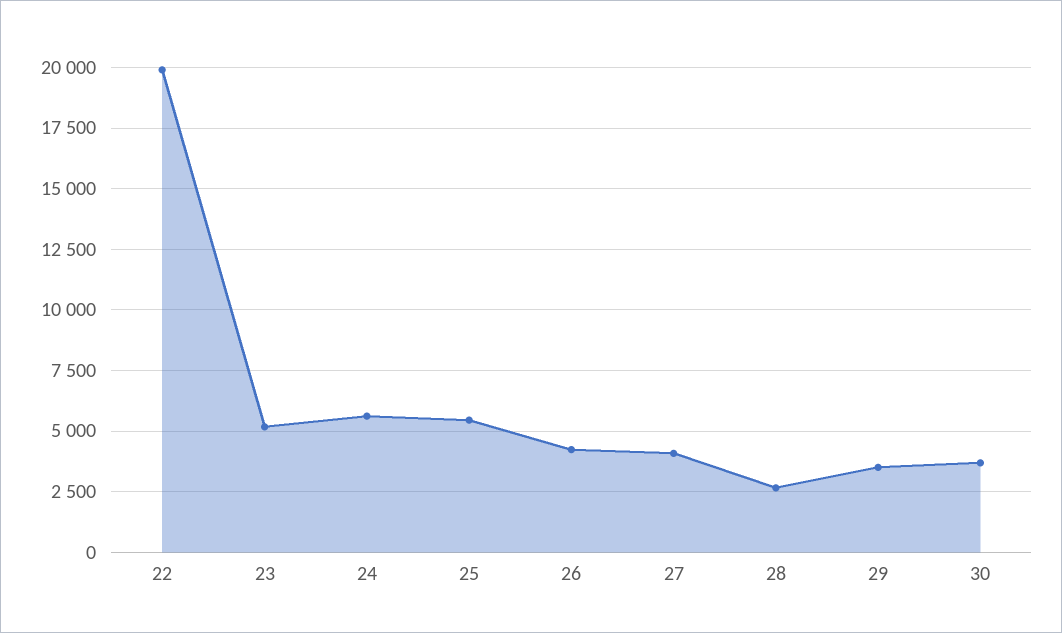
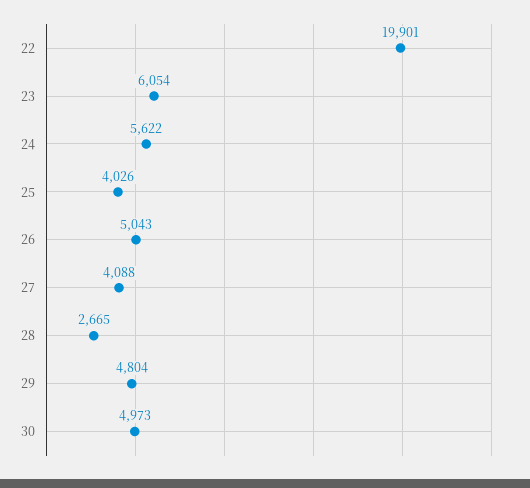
23: 5250 -> 6054
25: 5500 -> 4026
26: 4250 -> 5043
29: 3500 -> 4804
30: 3750 -> 4973

